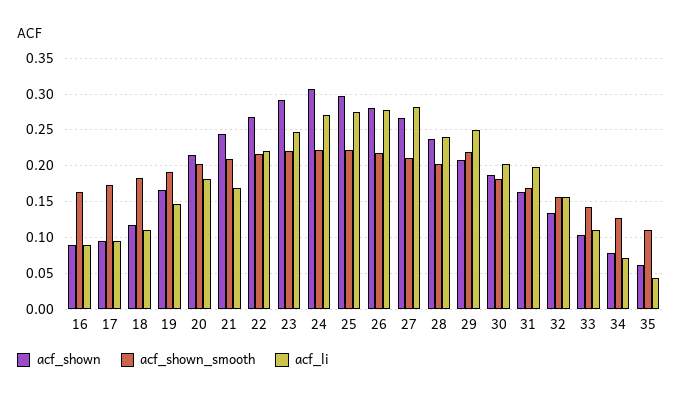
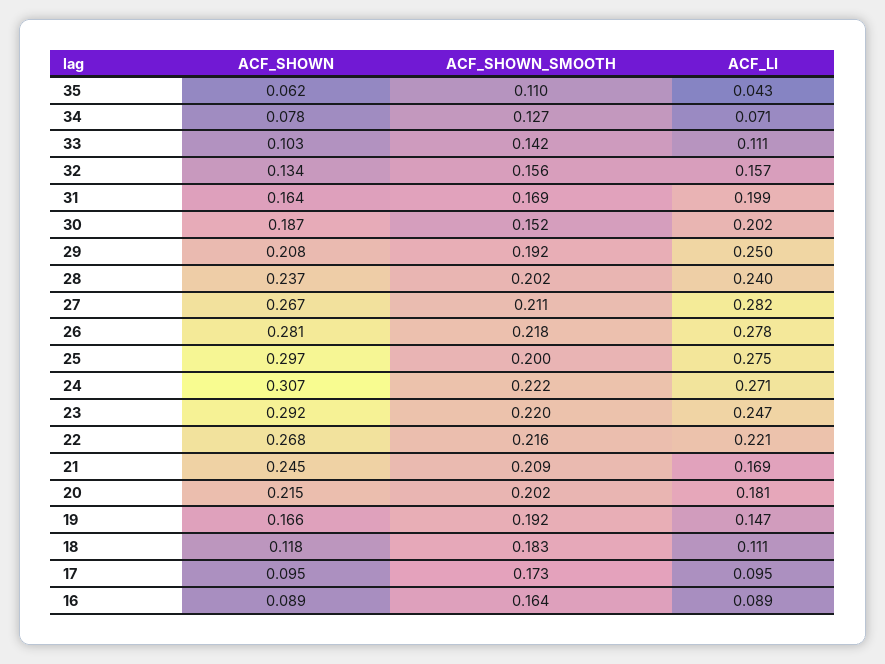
acf_shown_smooth, 25: 0.22 -> 0.2
acf_shown_smooth, 29: 0.22 -> 0.192
acf_shown_smooth, 30: 0.18 -> 0.152

